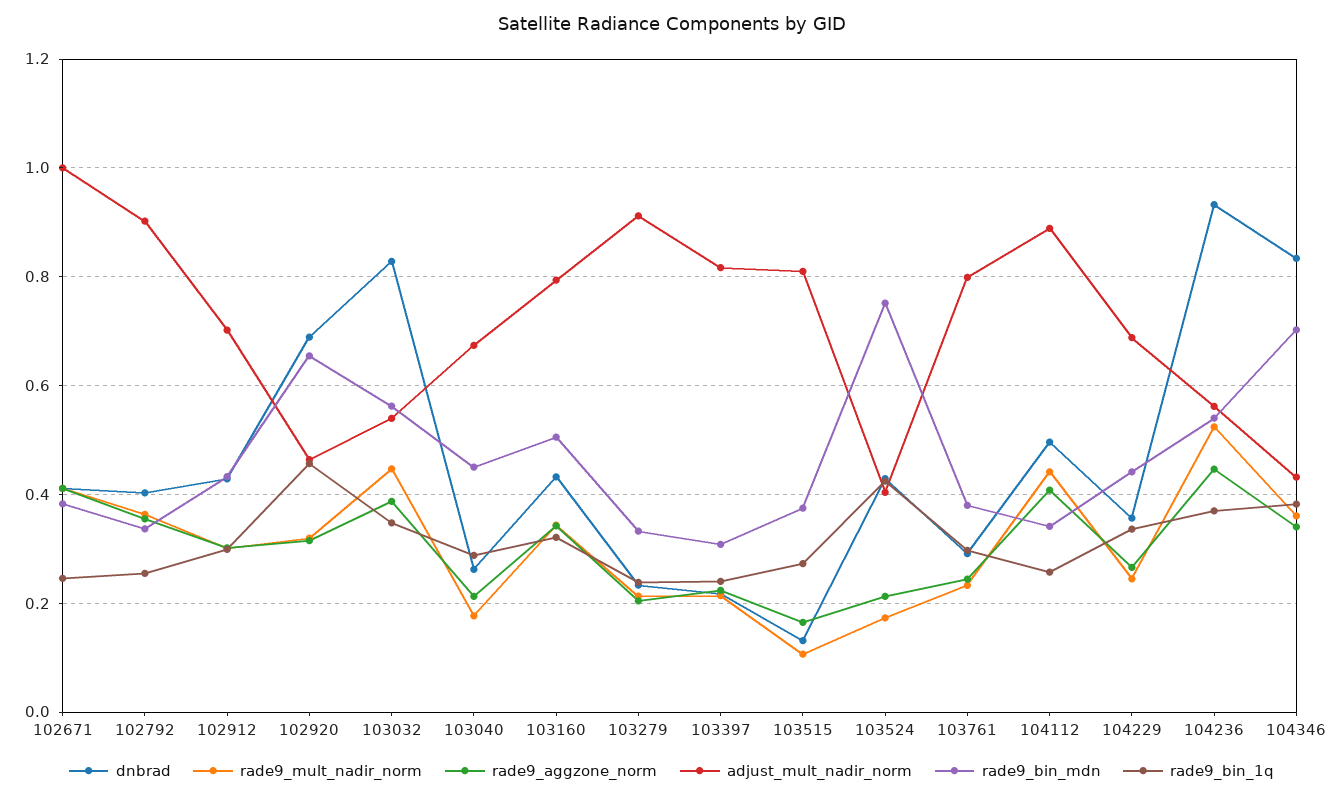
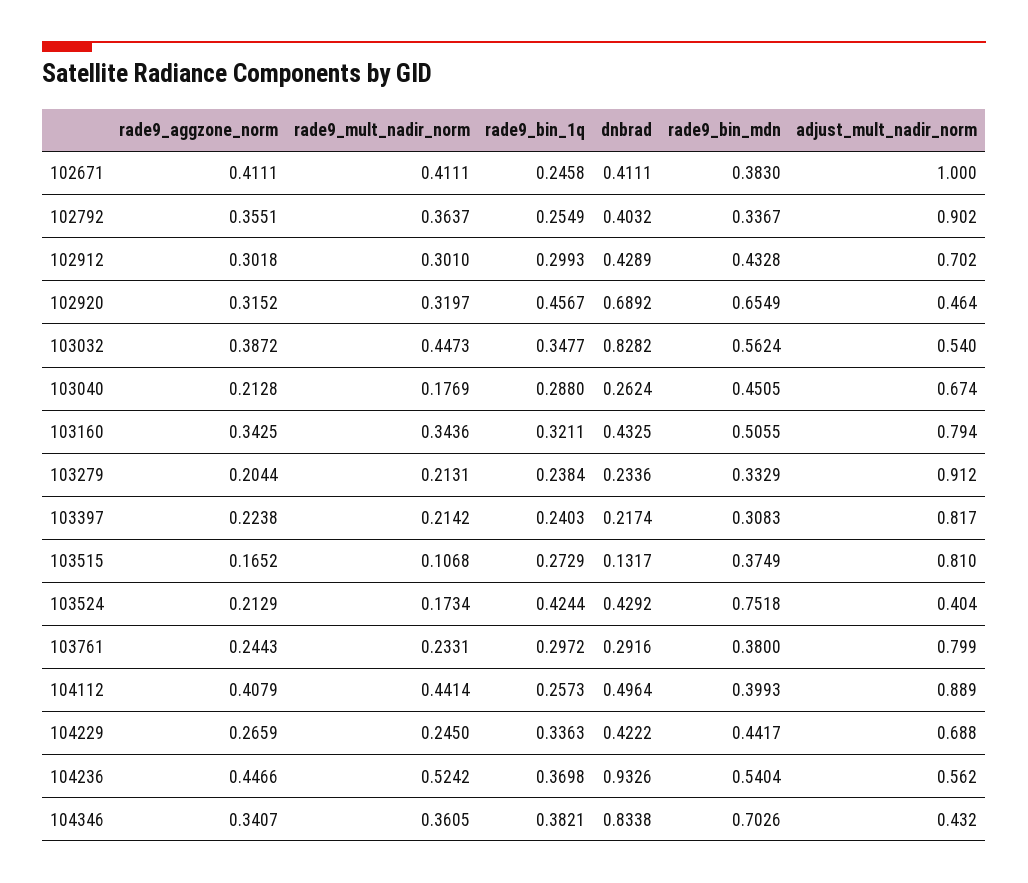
rade9_bin_mdn, 104112: 0.34 -> 0.3993
dnbrad, 104229: 0.36 -> 0.4222

